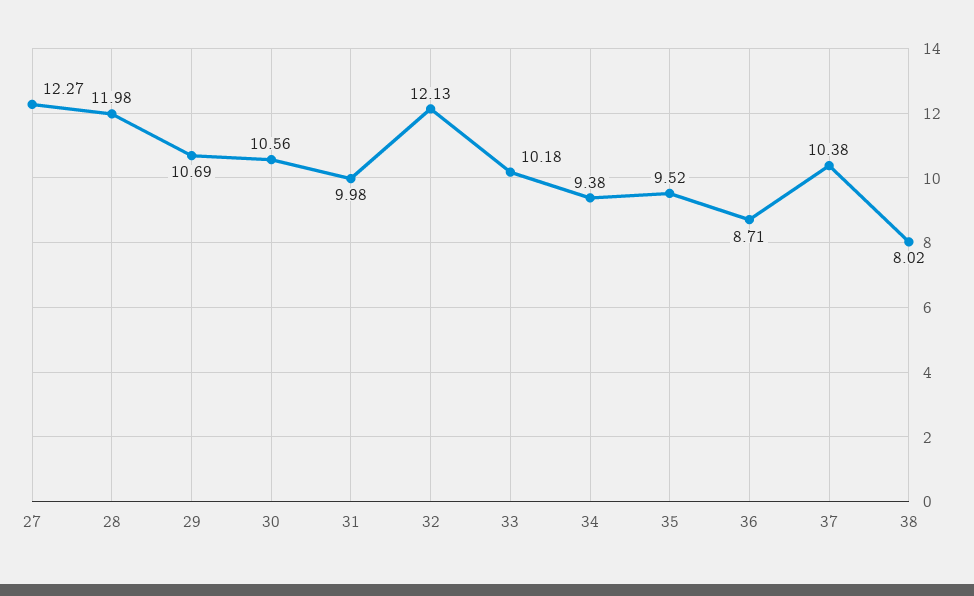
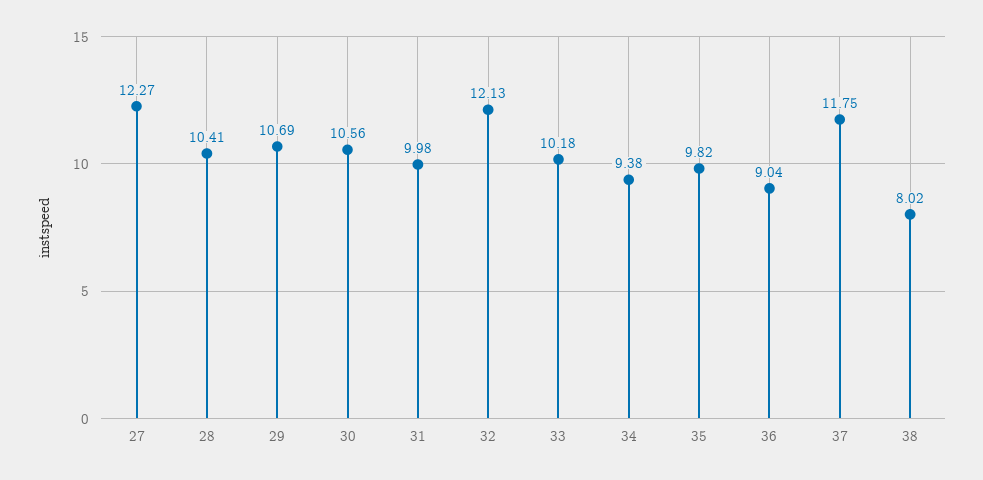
28: 11.98 -> 10.41
35: 9.52 -> 9.82
36: 8.71 -> 9.04
37: 10.38 -> 11.75

